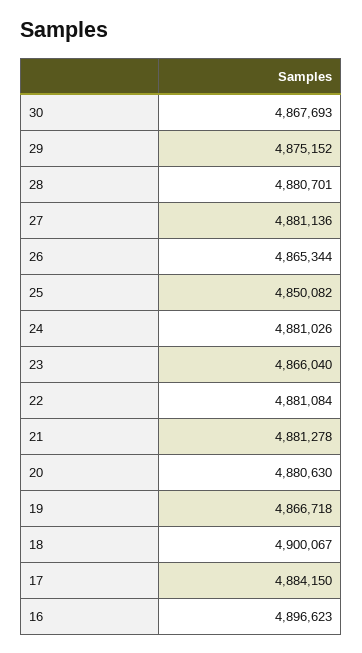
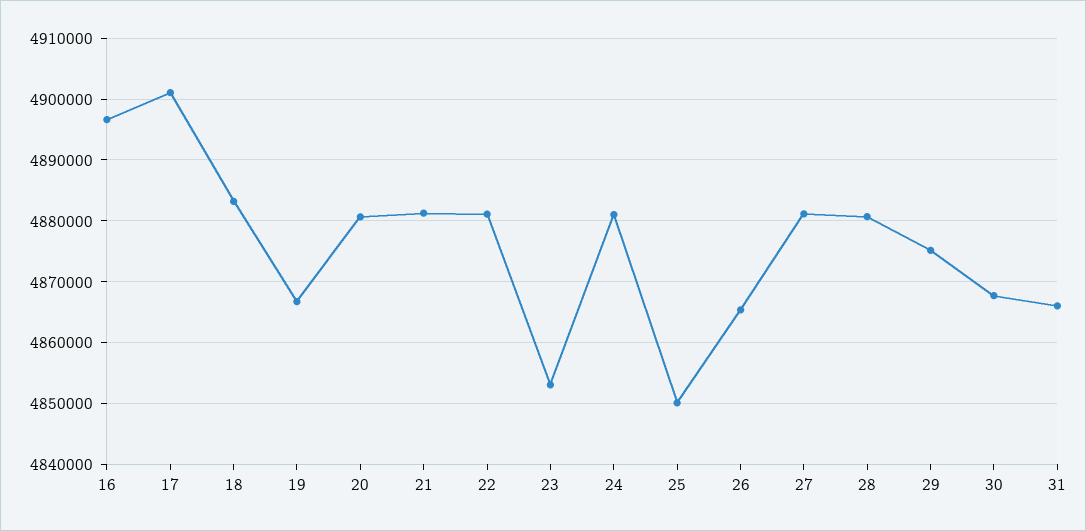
23: 4866040 -> 4853000
18: 4900067 -> 4883000
17: 4884150 -> 4901000
31: none -> 4866000

